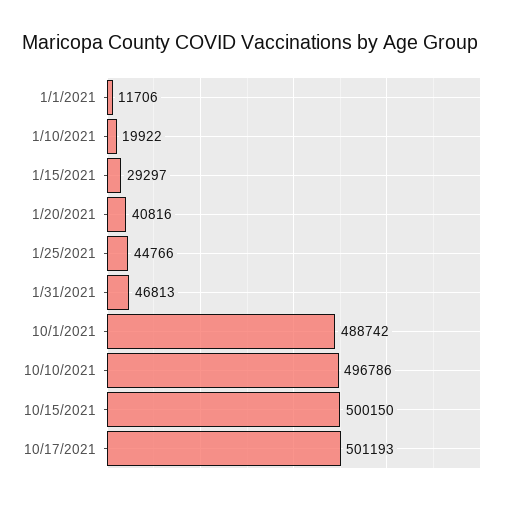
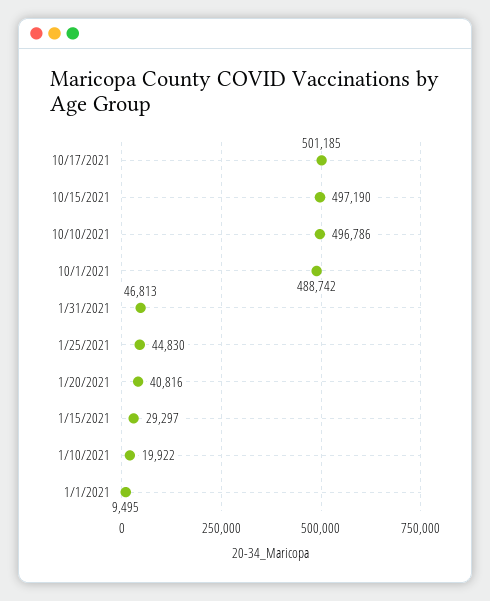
1/1/2021: 11706 -> 9495
1/25/2021: 44766 -> 44830
10/15/2021: 500150 -> 497190
10/17/2021: 501193 -> 501185

